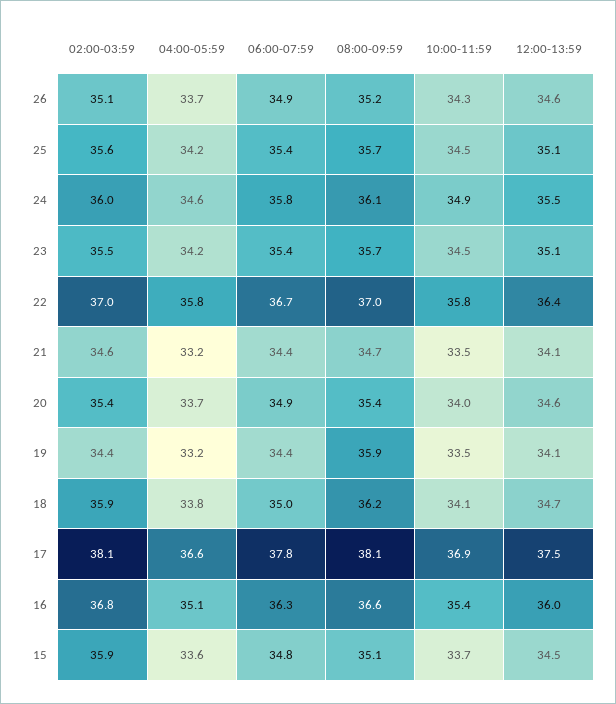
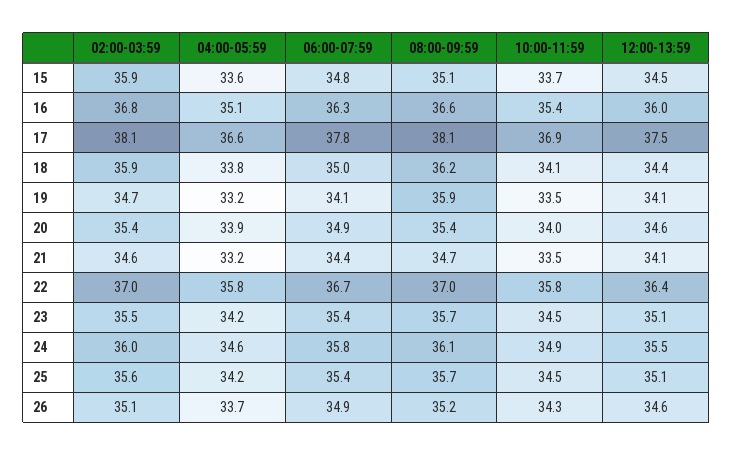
04:00-05:59, 20: 33.7 -> 33.9
02:00-03:59, 19: 34.4 -> 34.7
06:00-07:59, 19: 34.4 -> 34.1
12:00-13:59, 18: 34.7 -> 34.4

